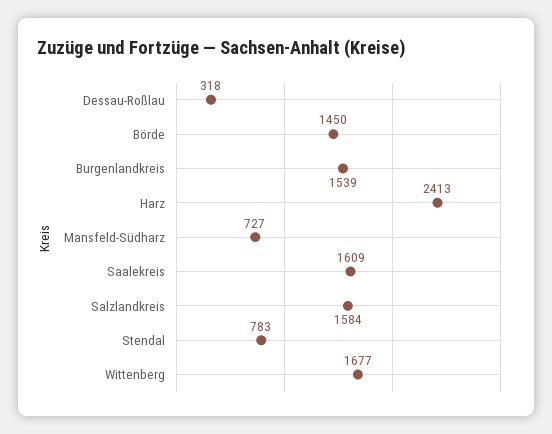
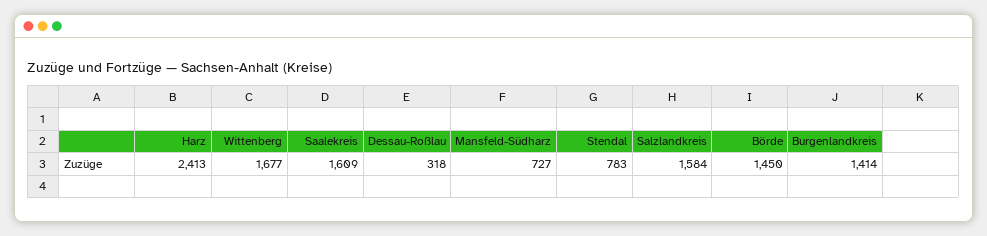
Burgenlandkreis: 1539 -> 1414

